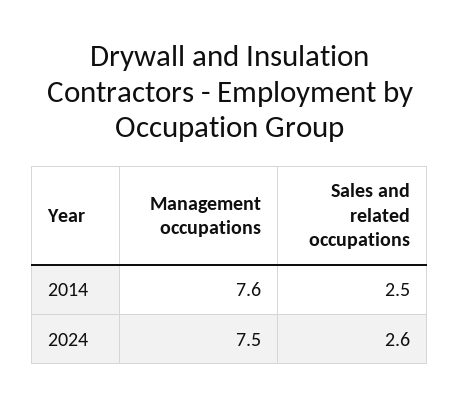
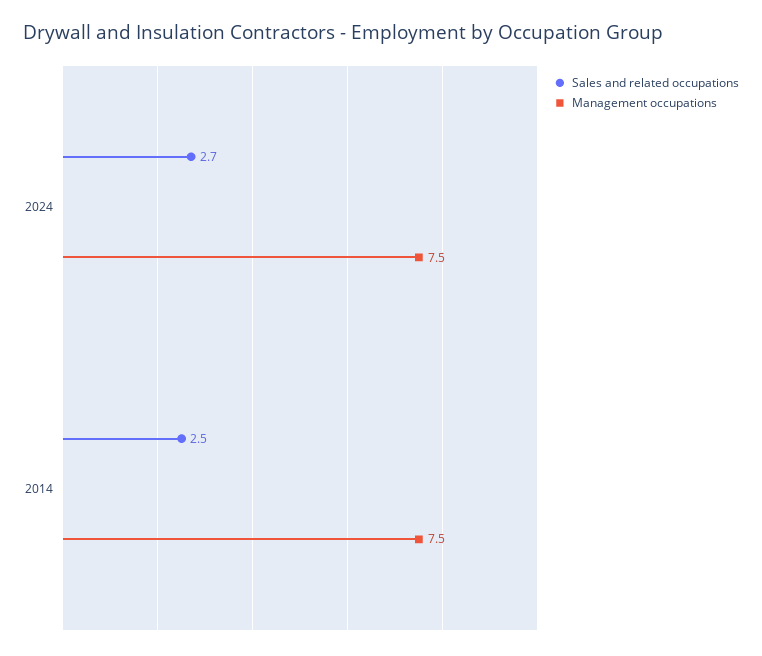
Management occupations, 2014: 7.6 -> 7.5
Sales and related occupations, 2024: 2.6 -> 2.7

